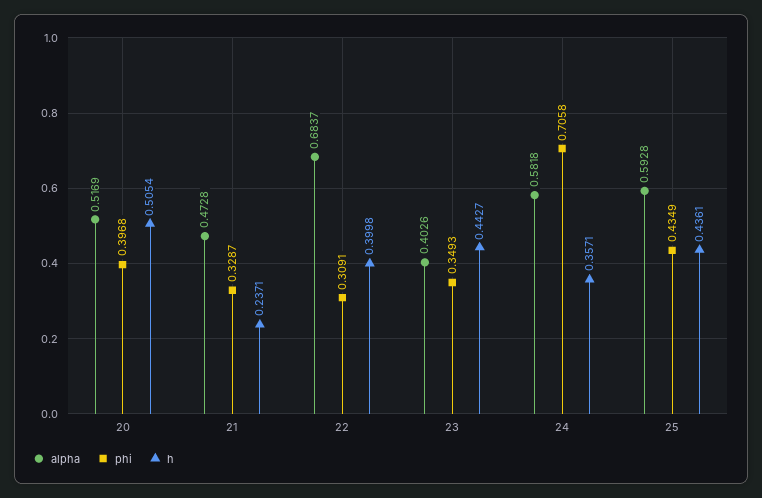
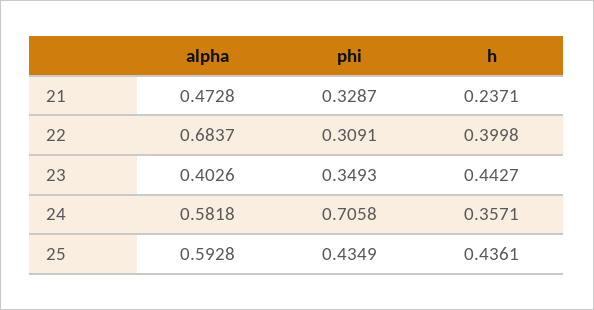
alpha, 20: 0.5169 -> none
phi, 20: 0.3968 -> none
h, 20: 0.5054 -> none

